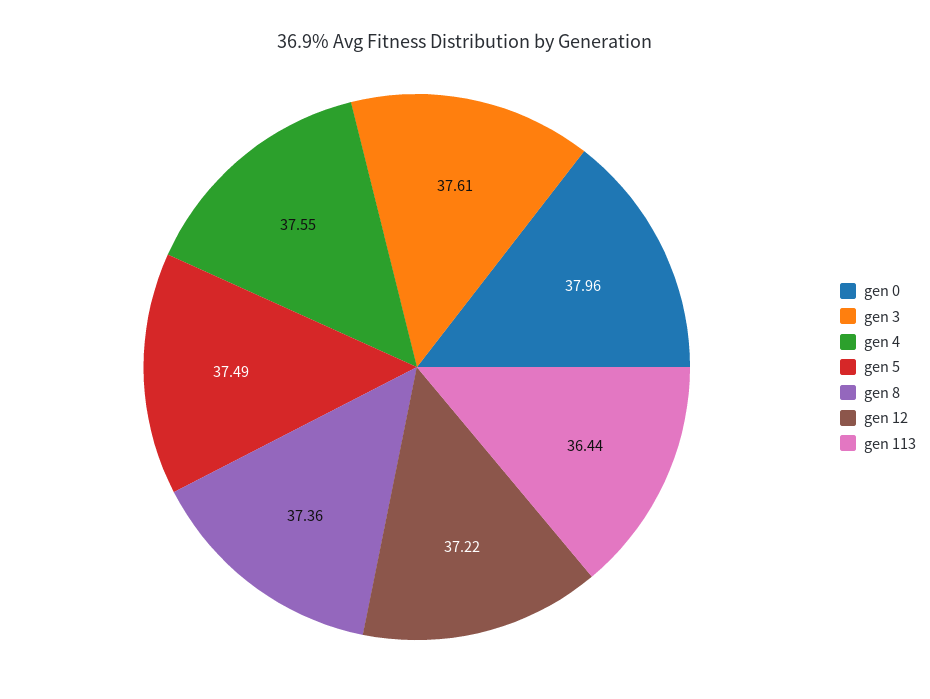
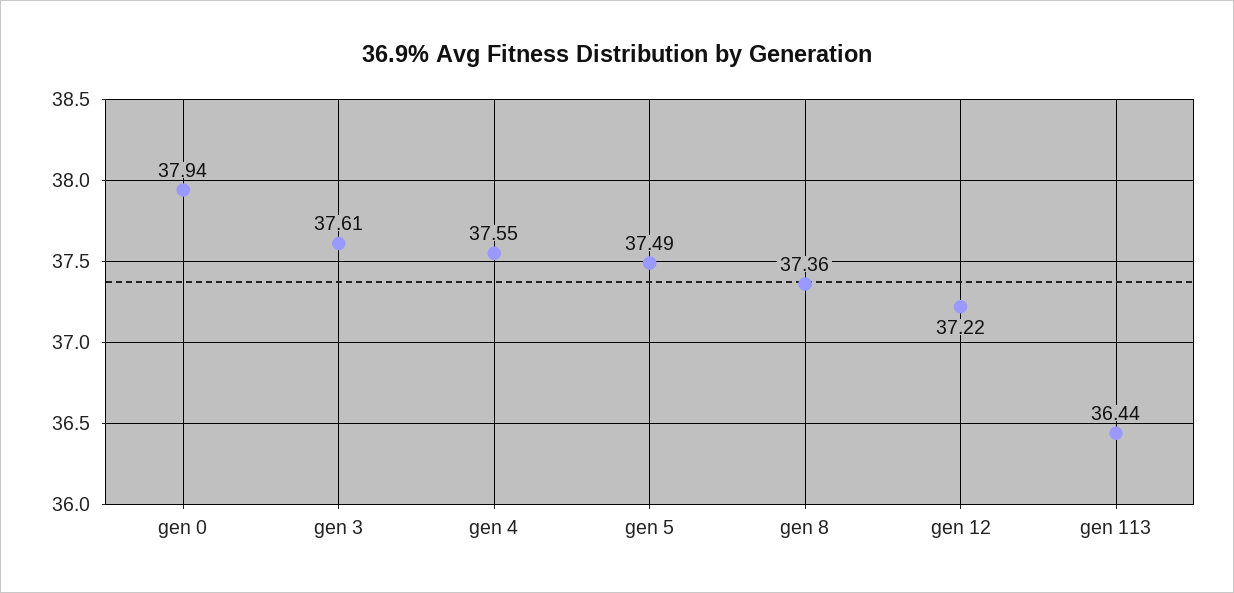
gen 0: 37.96 -> 37.94

